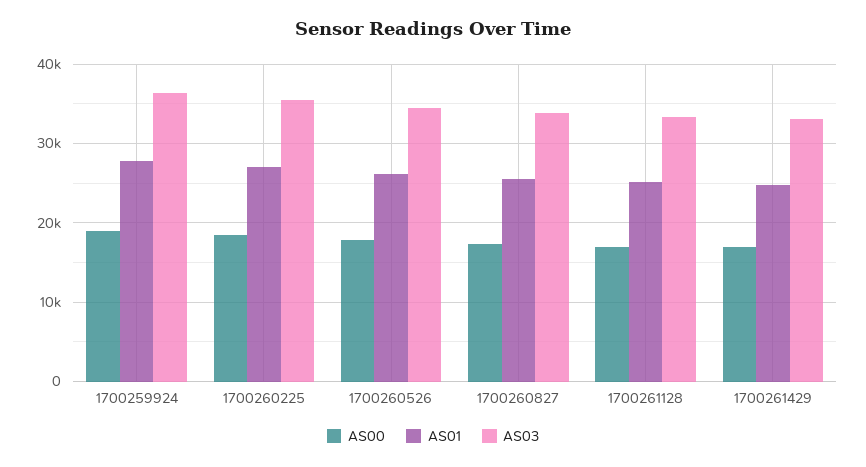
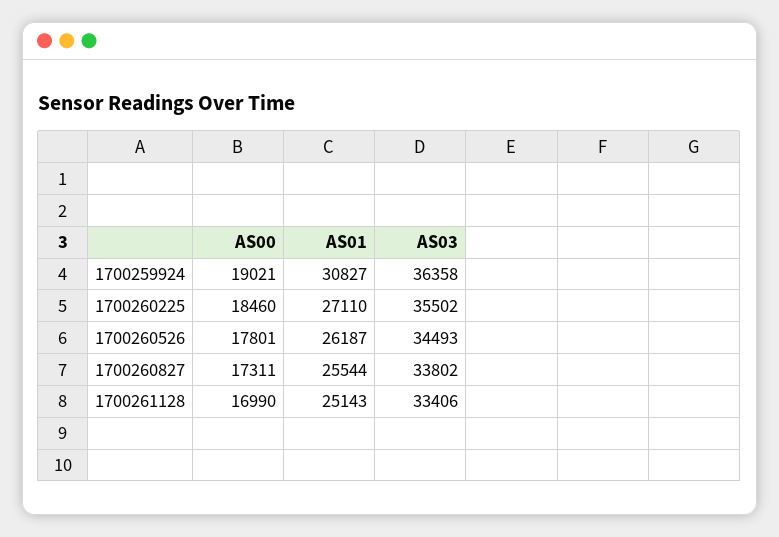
AS01, 1700259924: 28000 -> 30827
AS00, 1700261429: 17000 -> none
AS01, 1700261429: 25000 -> none
AS03, 1700261429: 33000 -> none

